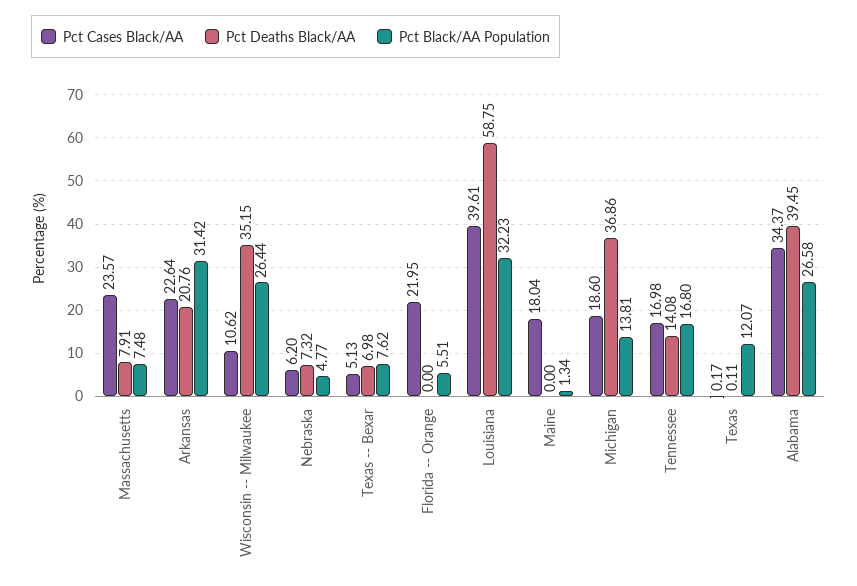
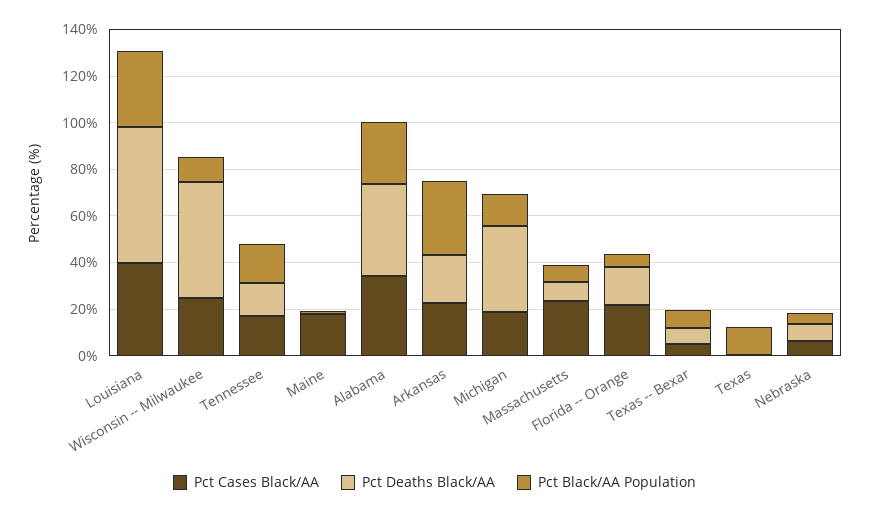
Pct Cases Black/AA, Wisconsin -- Milwaukee: 10.62 -> 25
Pct Deaths Black/AA, Wisconsin -- Milwaukee: 35.15 -> 50
Pct Black/AA Population, Wisconsin -- Milwaukee: 26.44 -> 10
Pct Deaths Black/AA, Florida -- Orange: 0 -> 15

